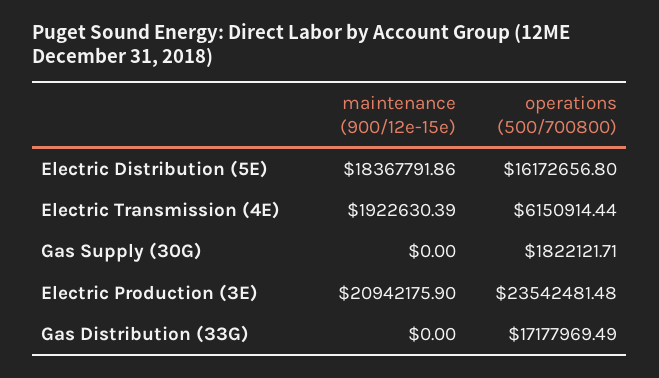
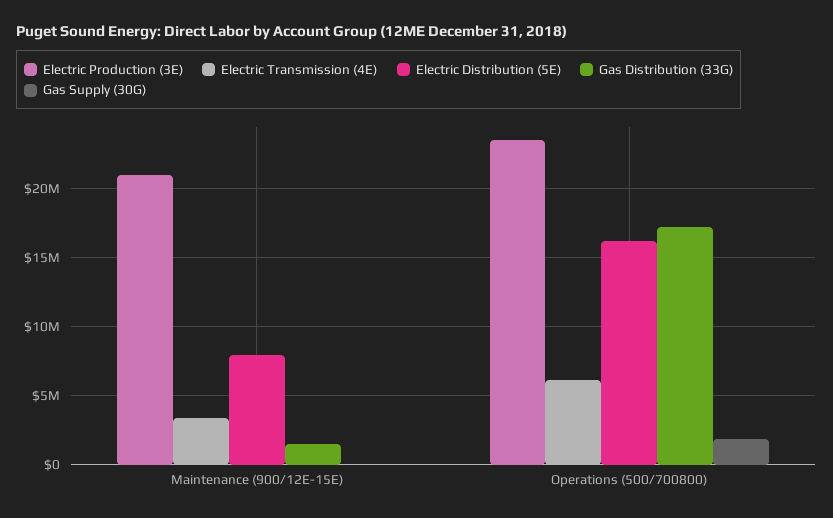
Electric Distribution (5E), maintenance (900/12e-15e): 18367791.86 -> 8000000
Electric Transmission (4E), maintenance (900/12e-15e): 1922630.39 -> 3500000
Gas Distribution (33G), maintenance (900/12e-15e): 0 -> 1500000

